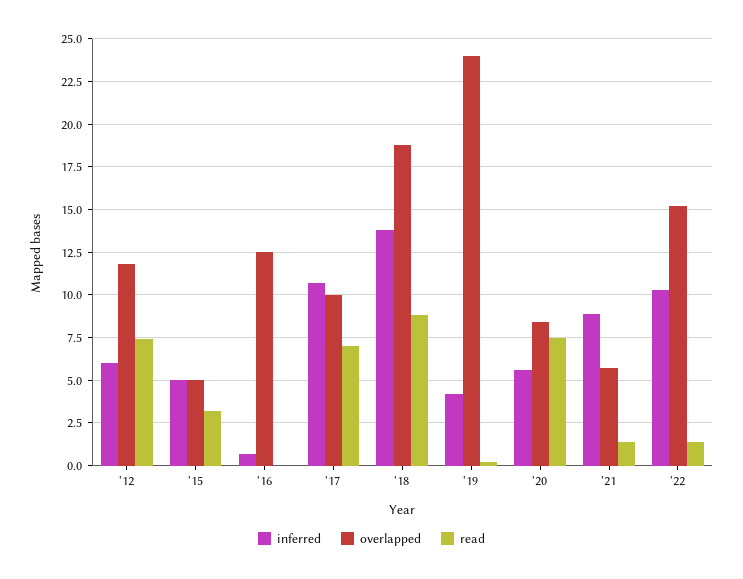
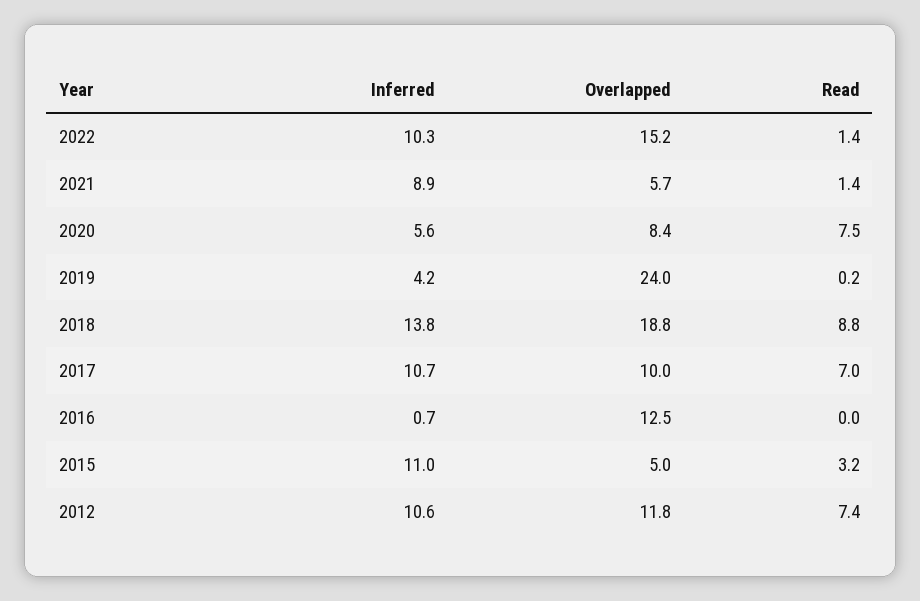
inferred, '12: 6 -> 10.6
inferred, '15: 5 -> 11

